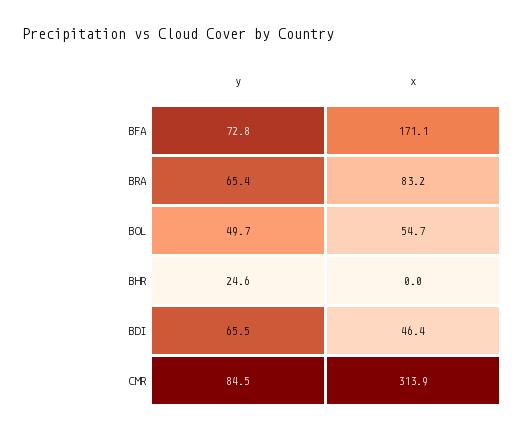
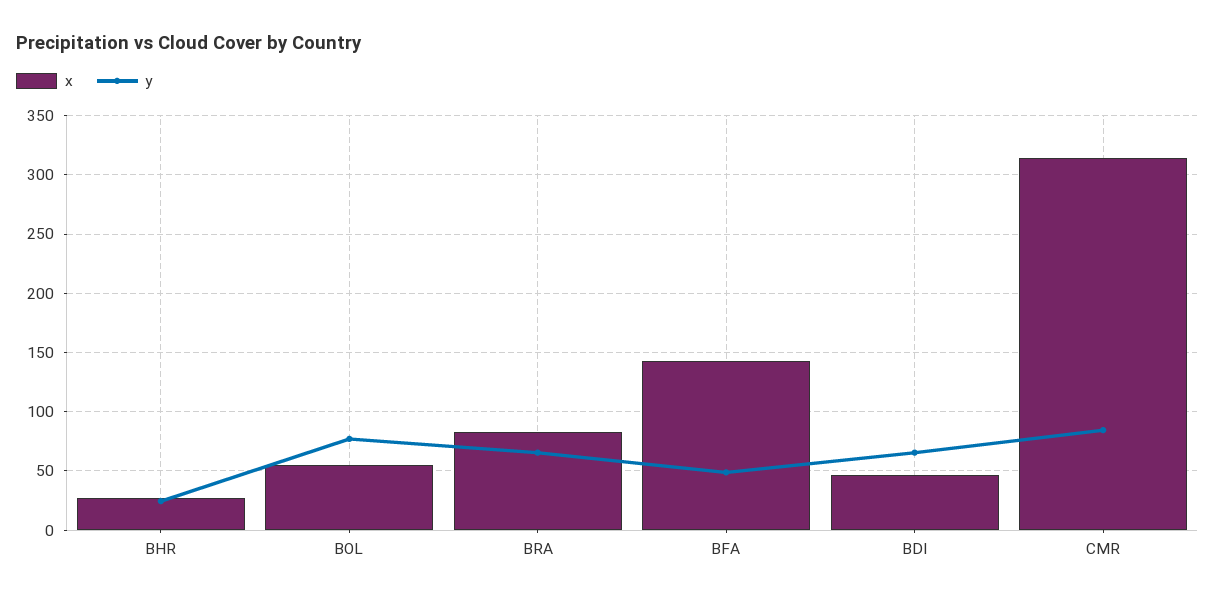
y, BFA: 72.8 -> 50
x, BFA: 171.1 -> 140
y, BOL: 49.7 -> 80
x, BHR: 0 -> 30

